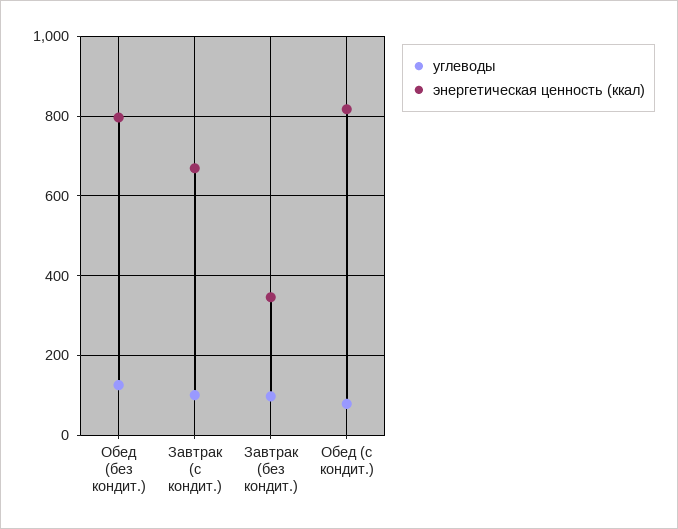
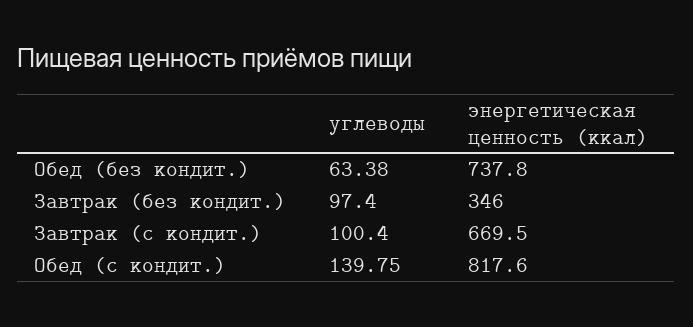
углеводы, Обед (без кондит.): 120 -> 63.38
энергетическая ценность (ккал), Обед (без кондит.): 800 -> 737.8
углеводы, Обед (с кондит.): 80 -> 139.75

